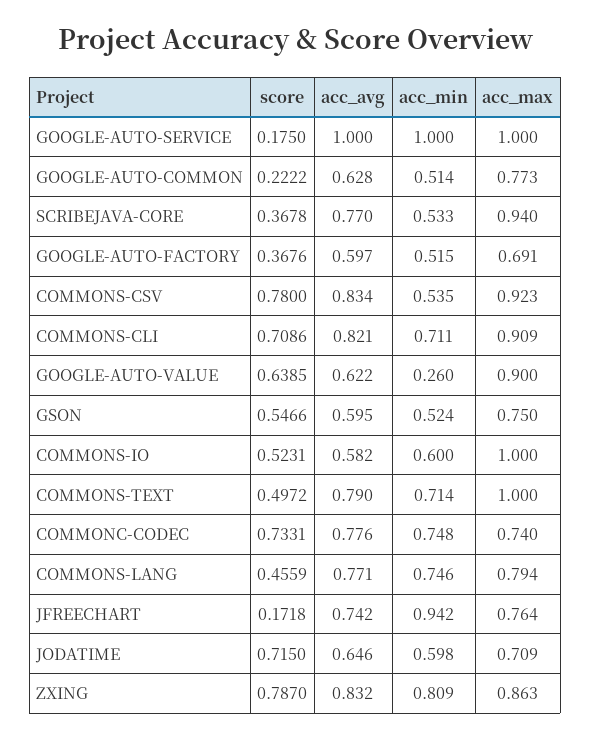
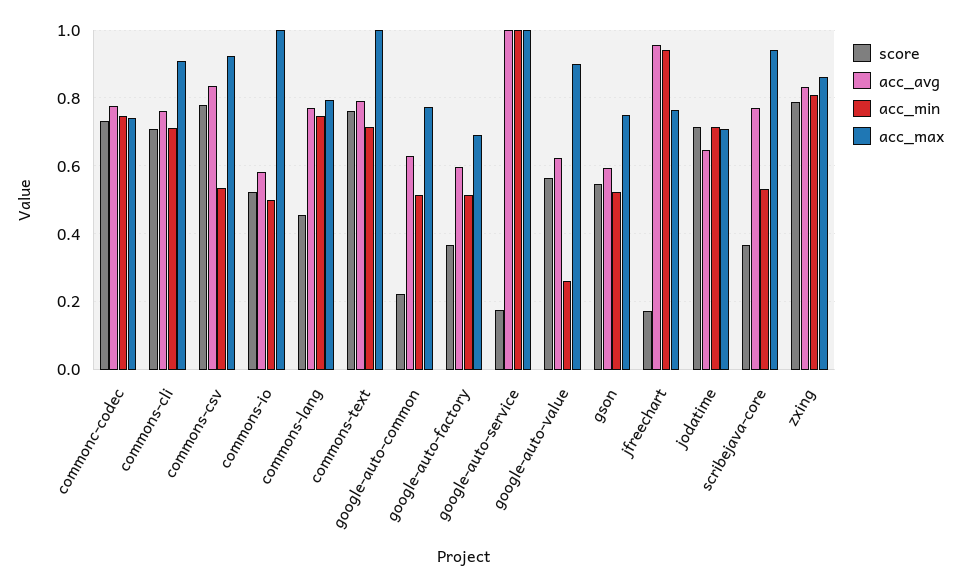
acc_avg, COMMONS-CLI: 0.821 -> 0.76
score, GOOGLE-AUTO-VALUE: 0.6385 -> 0.56
acc_min, COMMONS-IO: 0.6 -> 0.5
score, COMMONS-TEXT: 0.4972 -> 0.76
acc_avg, JFREECHART: 0.742 -> 0.96
acc_min, JODATIME: 0.598 -> 0.72

